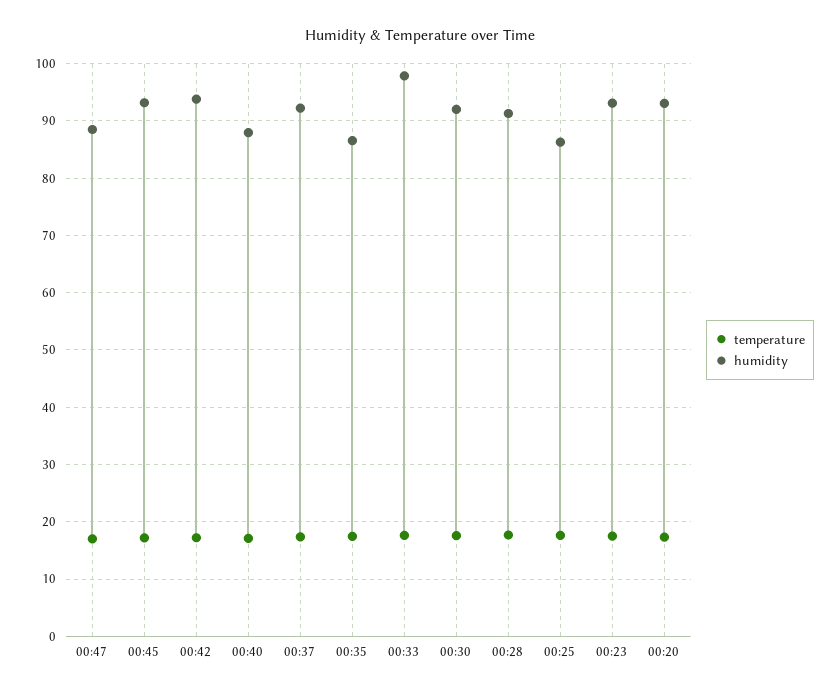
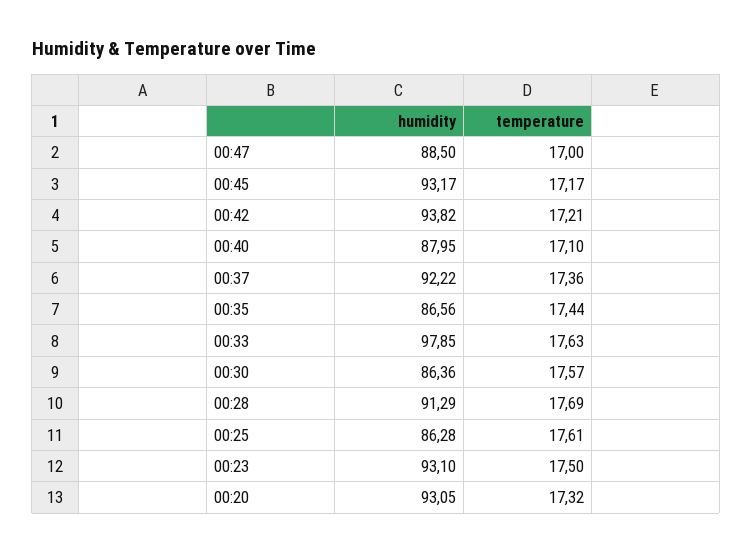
humidity, 00:30: 92 -> 86.36

